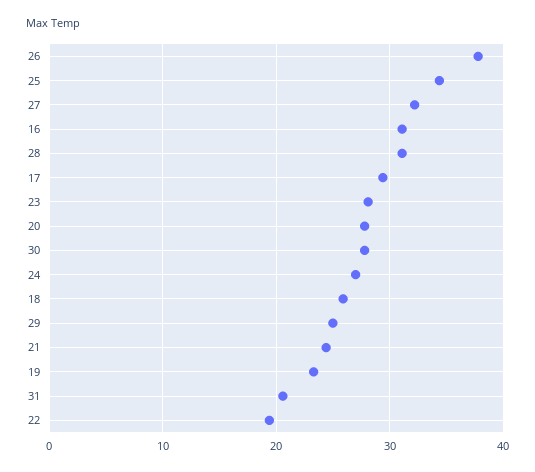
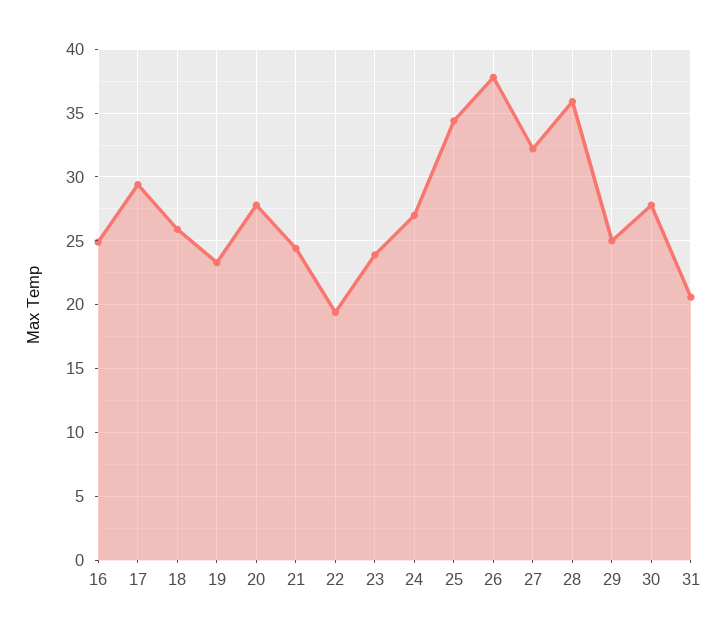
16: 31 -> 25
28: 31 -> 36
23: 28 -> 24

